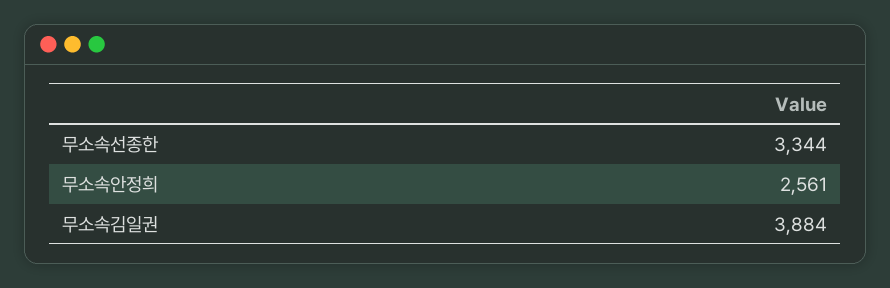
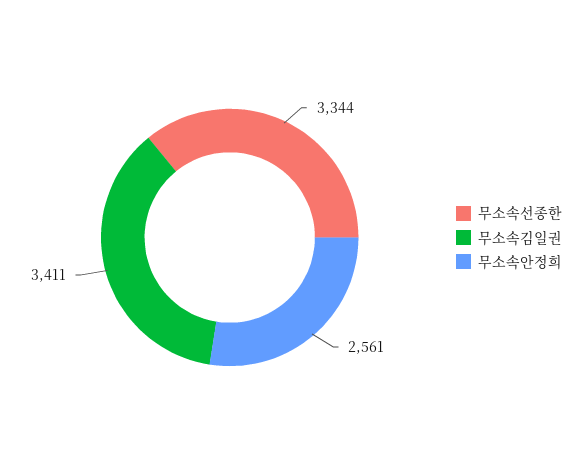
무소속김일권: 3884 -> 3411

